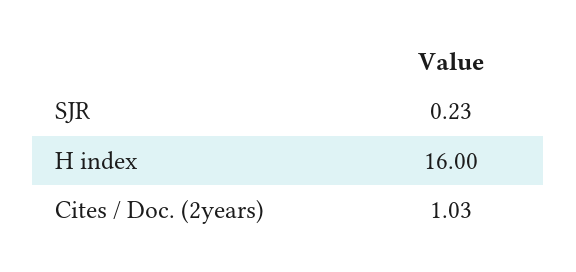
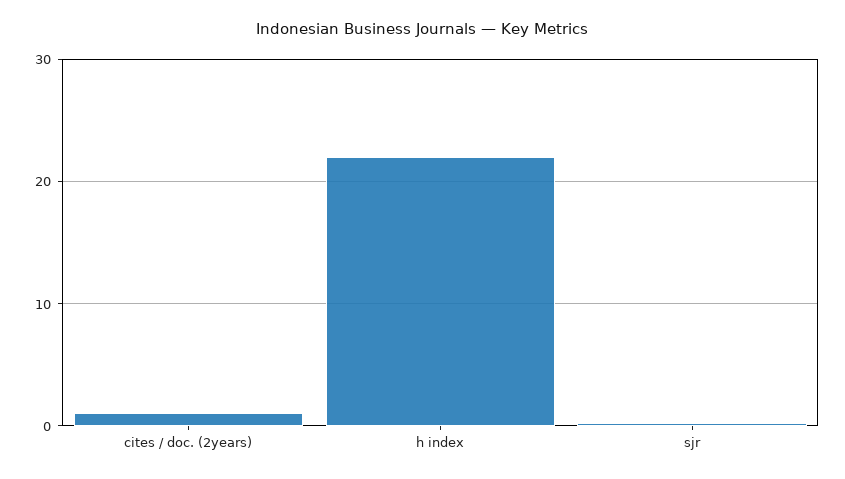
H index: 16 -> 22

